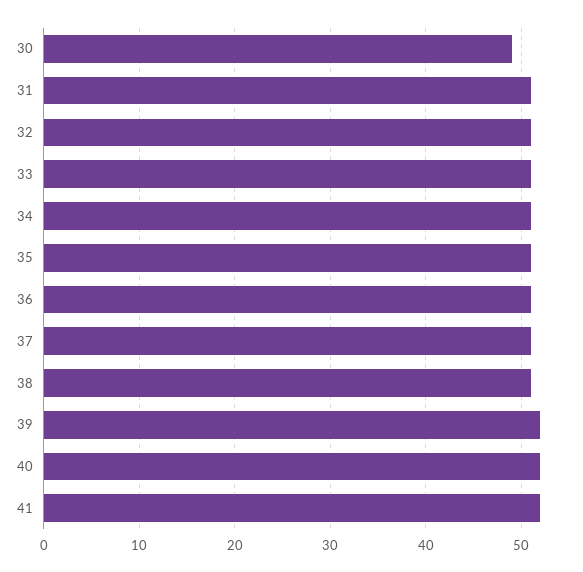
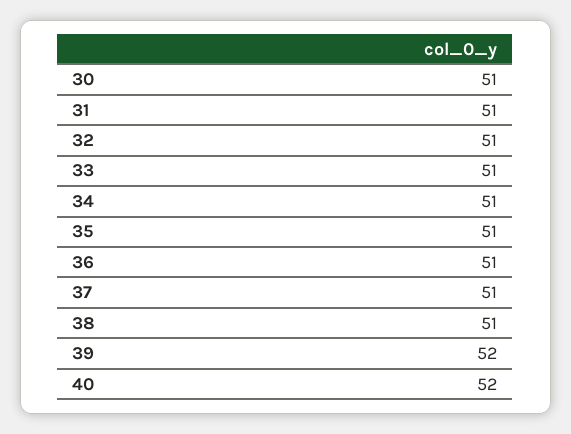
30: 49 -> 51
41: 52 -> none

